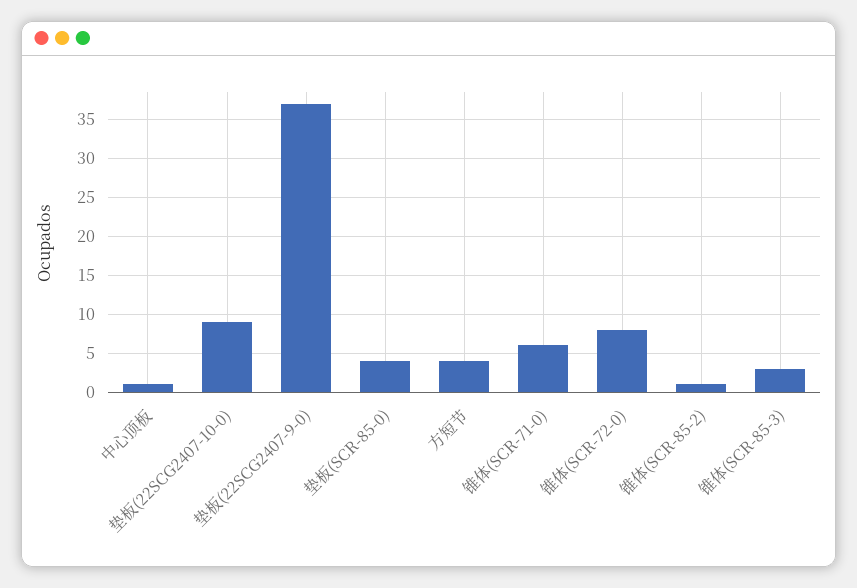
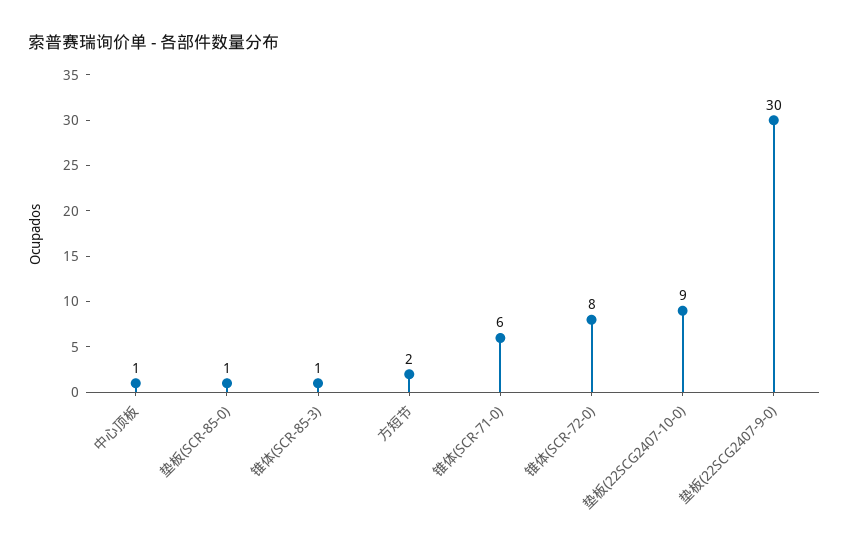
垫板(22SCG2407-9-0): 37 -> 30
垫板(SCR-85-0): 4 -> 1
方短节: 4 -> 2
锥体(SCR-85-2): 1 -> none
锥体(SCR-85-3): 3 -> 1

